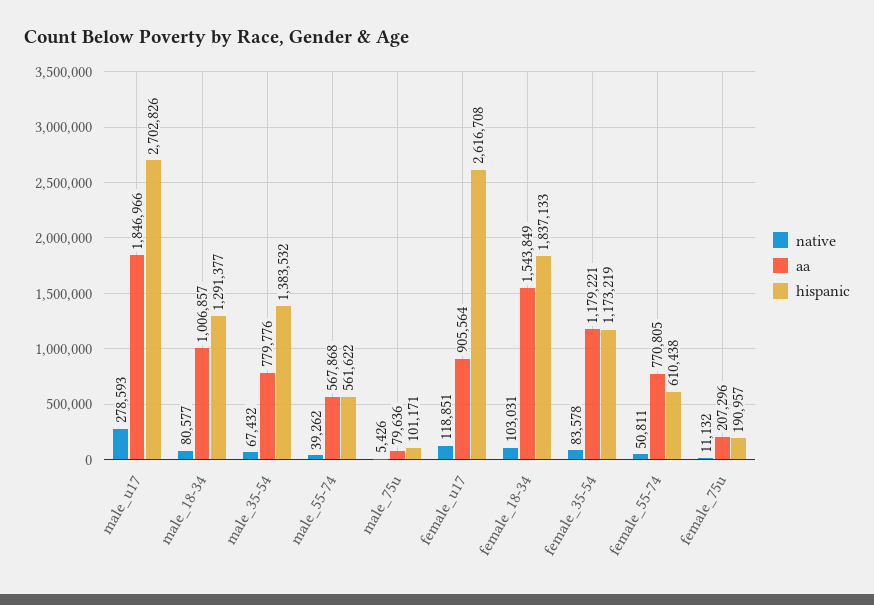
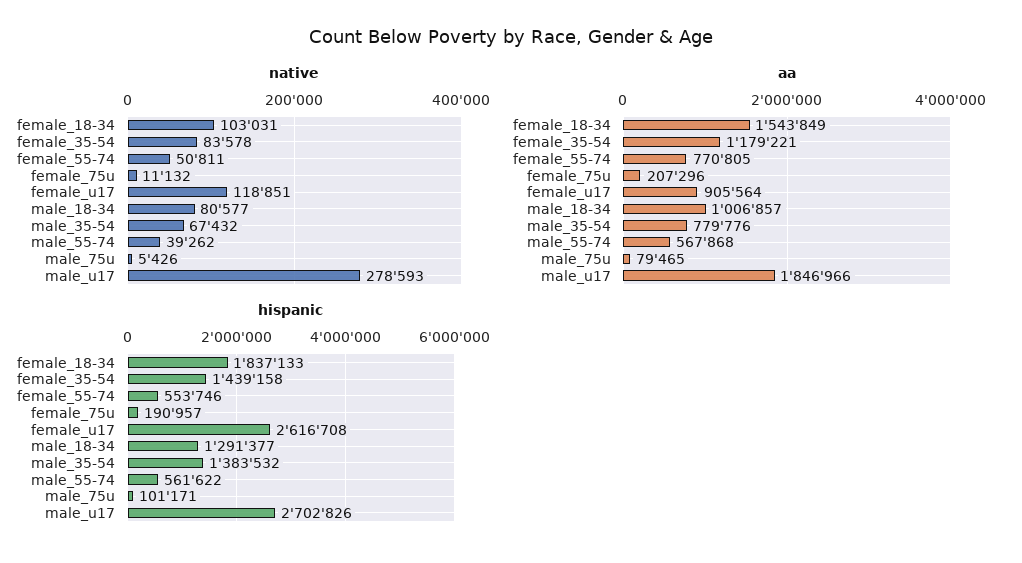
aa, male_75u: 79636 -> 79465
hispanic, female_35-54: 1173219 -> 1439158
hispanic, female_55-74: 610438 -> 553746

